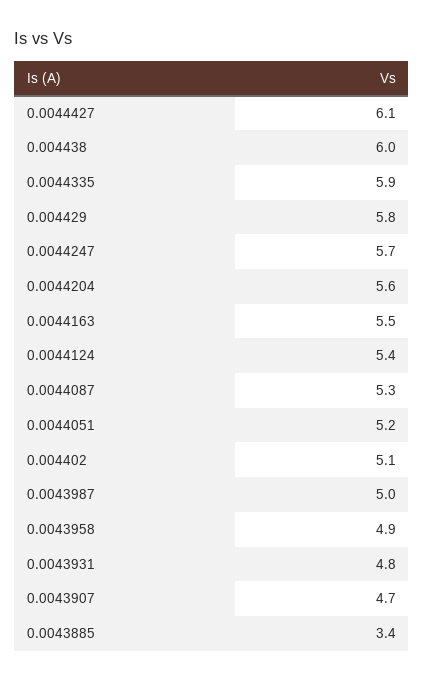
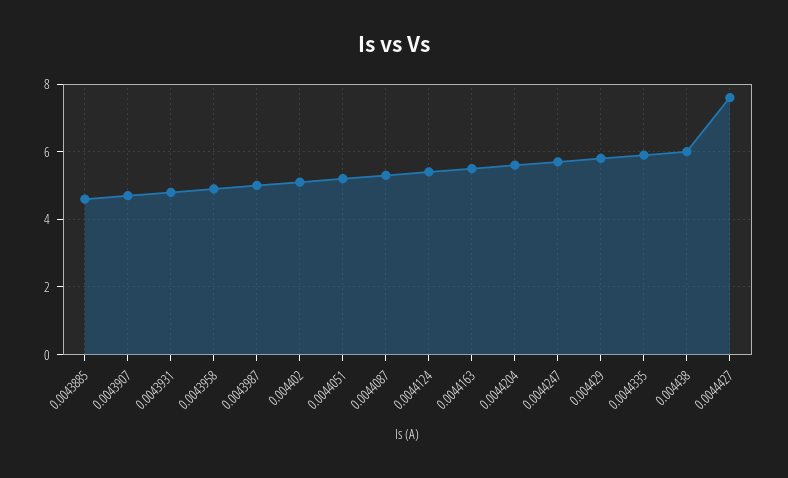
0.0044427: 6.1 -> 7.5
0.0043885: 3.4 -> 4.5

